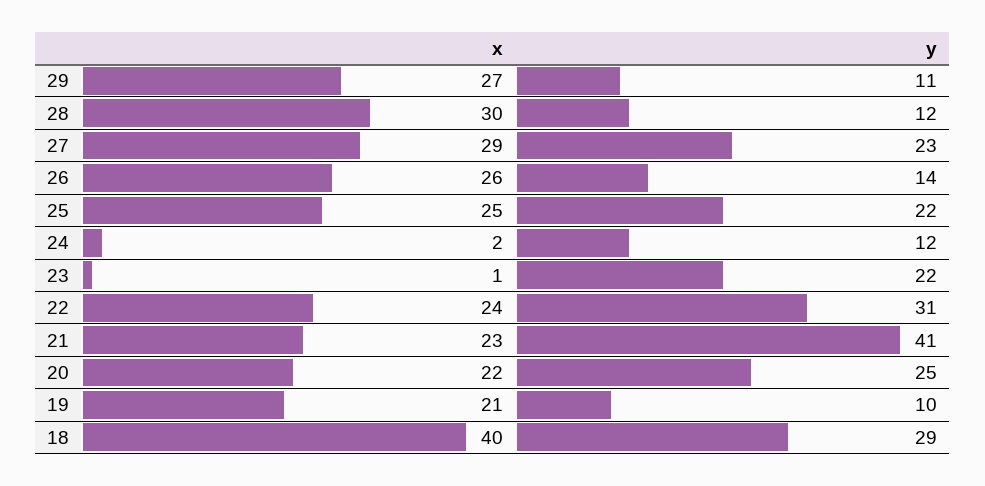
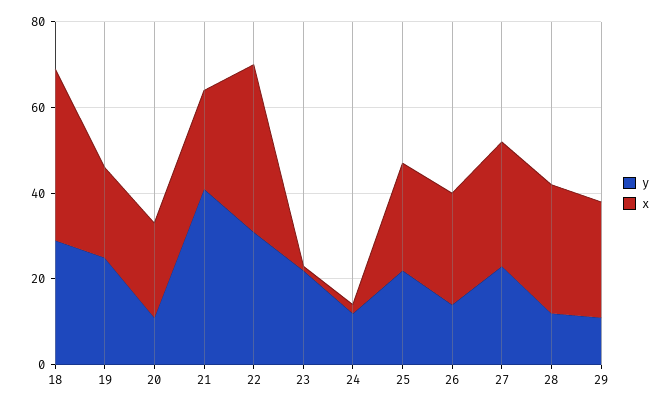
x, 22: 24 -> 40
y, 20: 25 -> 10
y, 19: 10 -> 25

